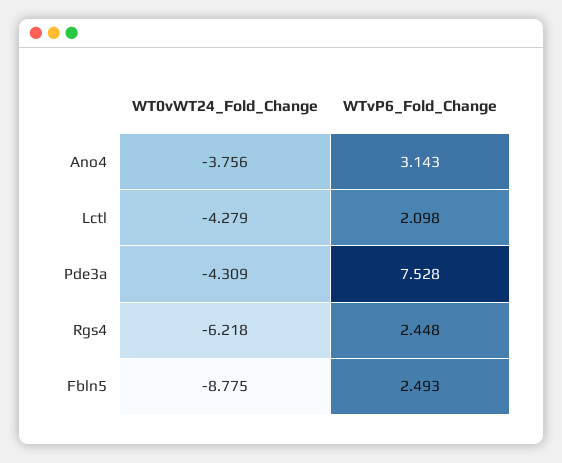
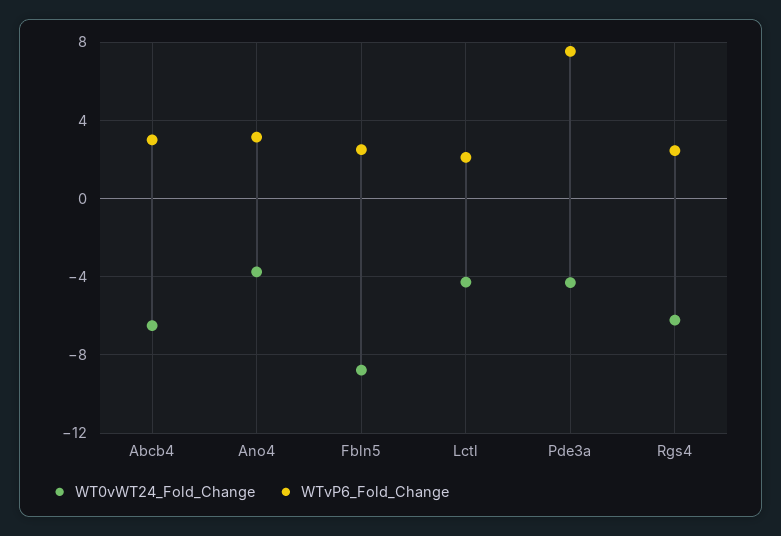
WT0vWT24_Fold_Change, Abcb4: none -> -6.5
WTvP6_Fold_Change, Abcb4: none -> 3

